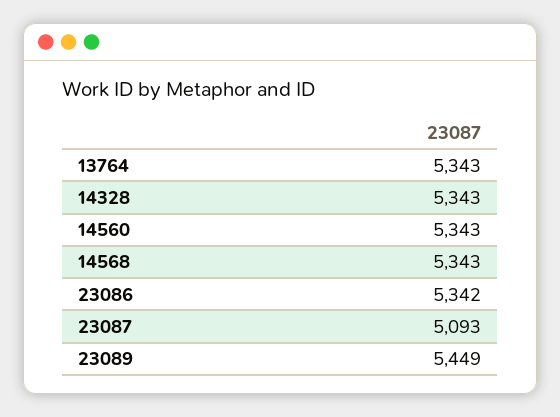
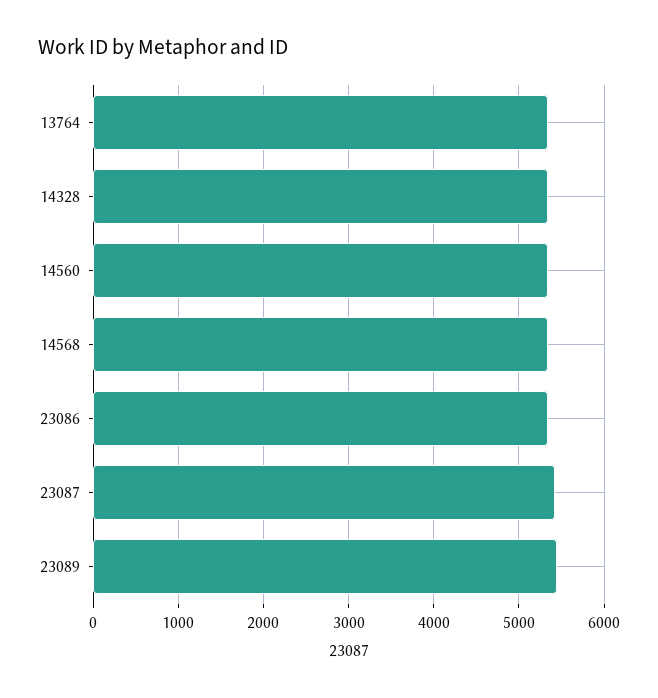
23087: 5093 -> 5400

